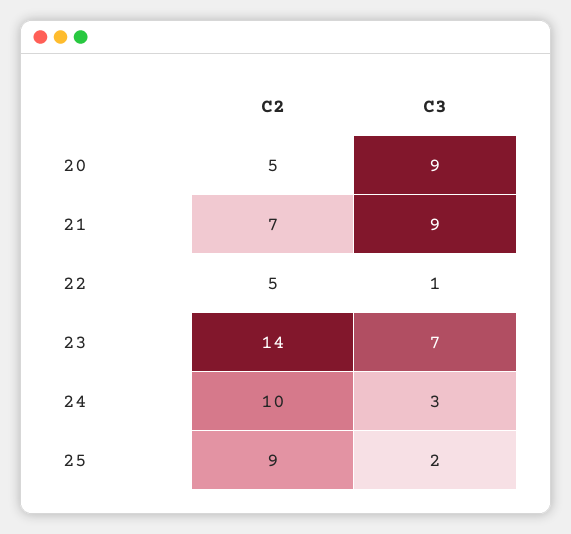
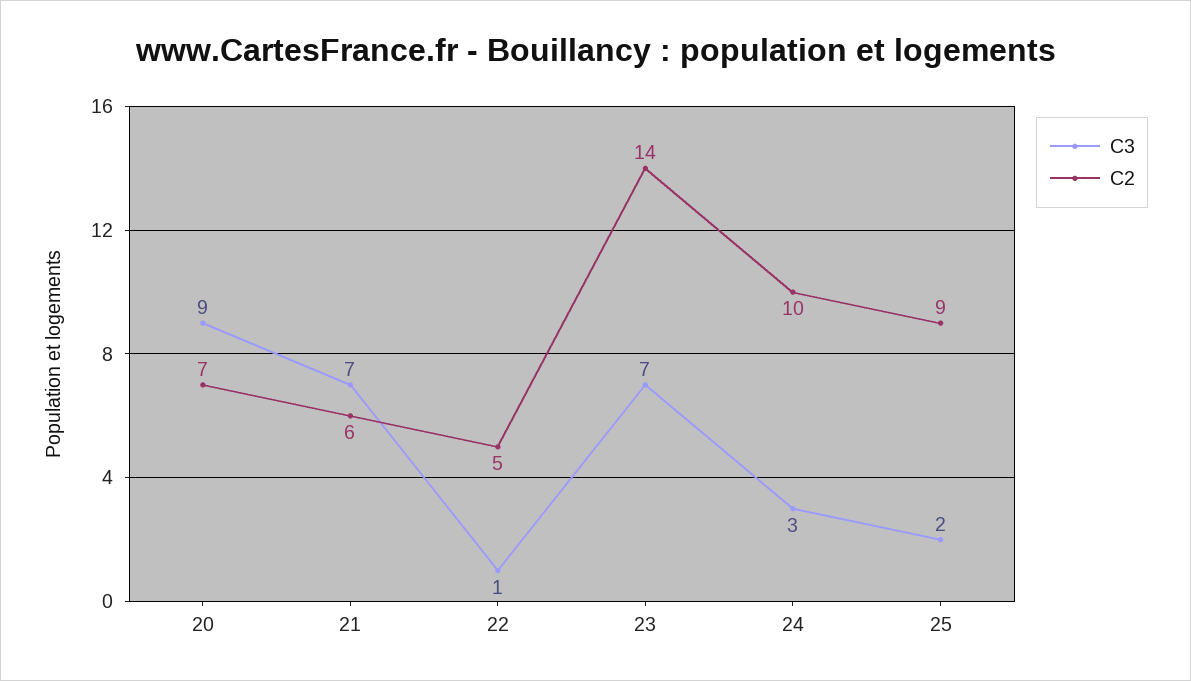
C2, 20: 5 -> 7
C2, 21: 7 -> 6
C3, 21: 9 -> 7

